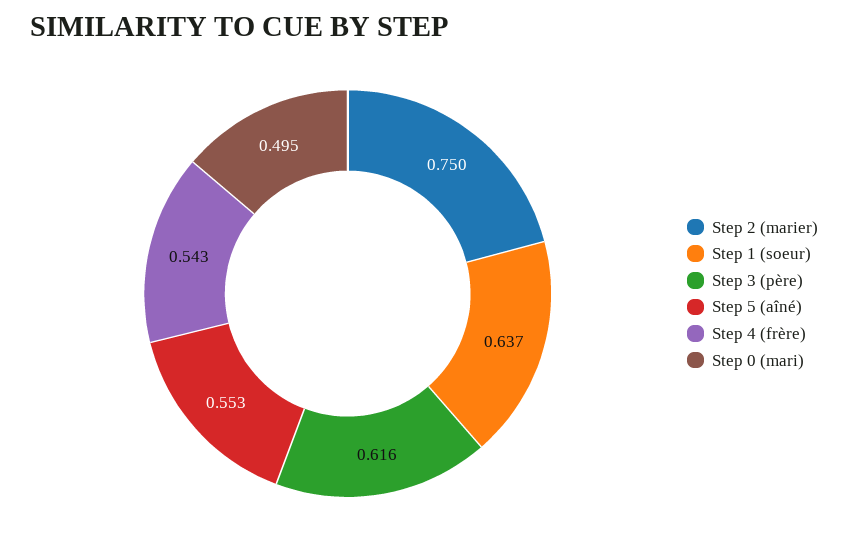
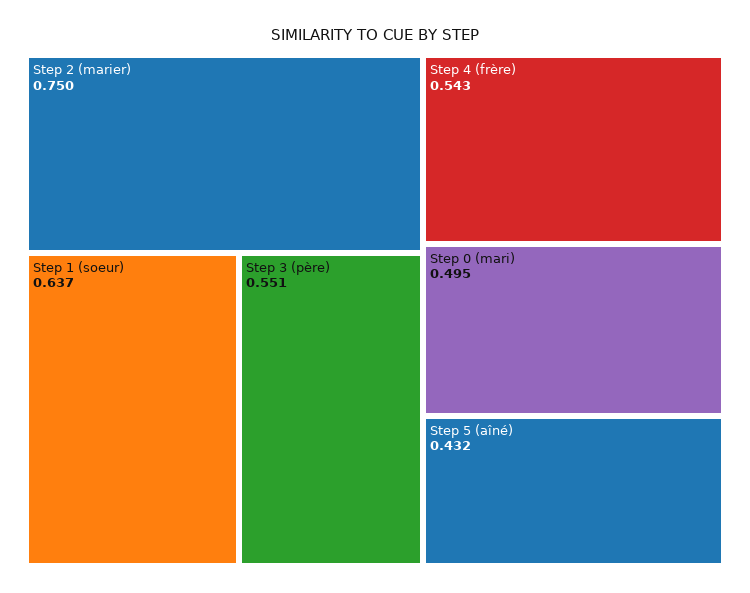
Step 3 (père): 0.616 -> 0.551
Step 5 (aîné): 0.553 -> 0.432

